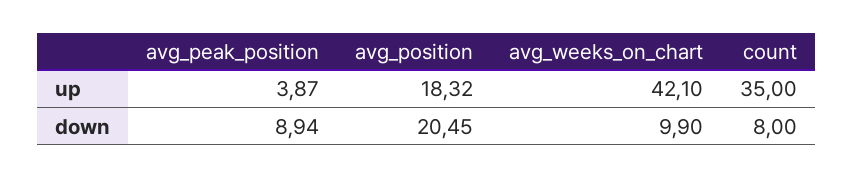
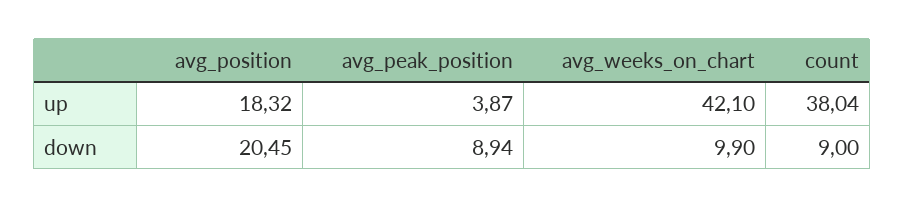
count, up: 35 -> 38.04
count, down: 8 -> 9

